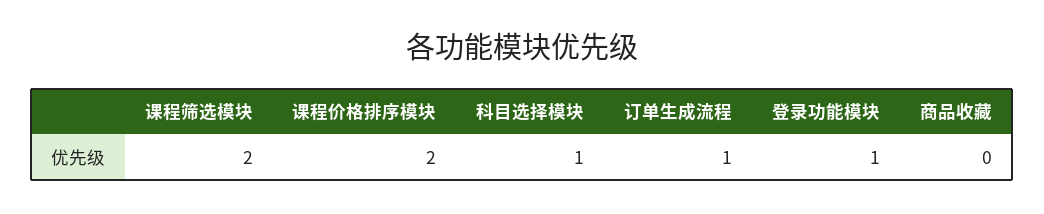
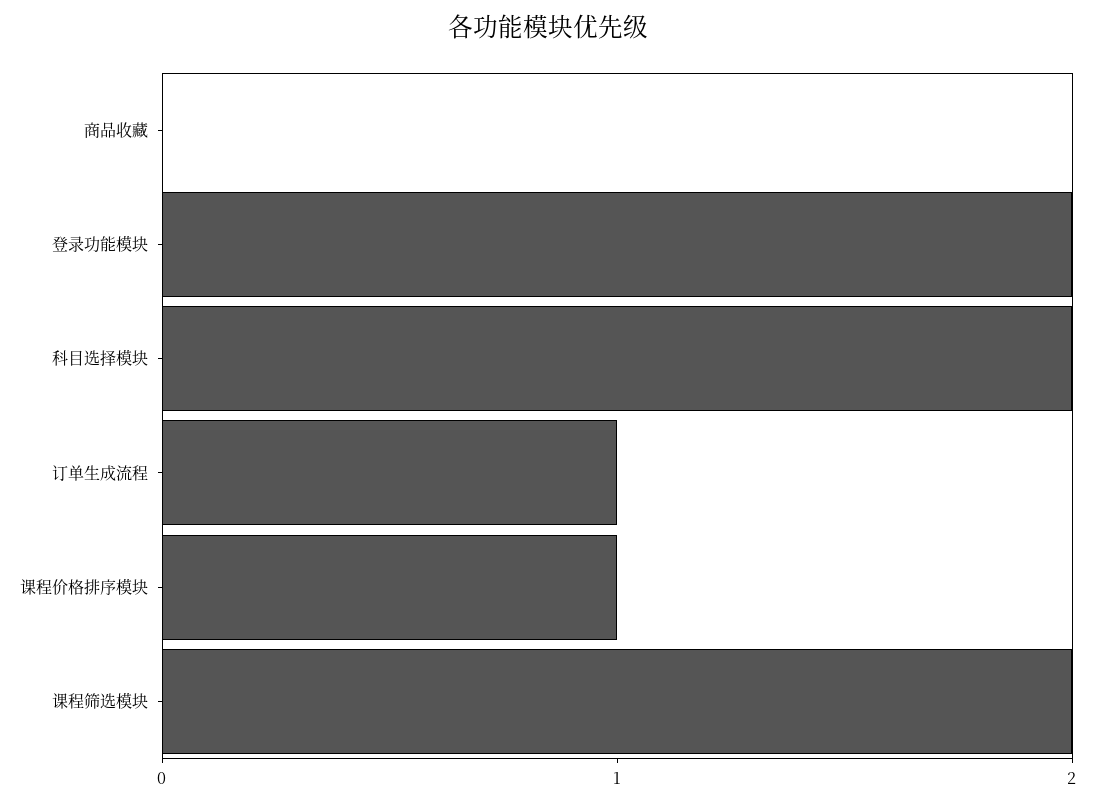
课程价格排序模块: 2 -> 1
科目选择模块: 1 -> 2
登录功能模块: 1 -> 2

